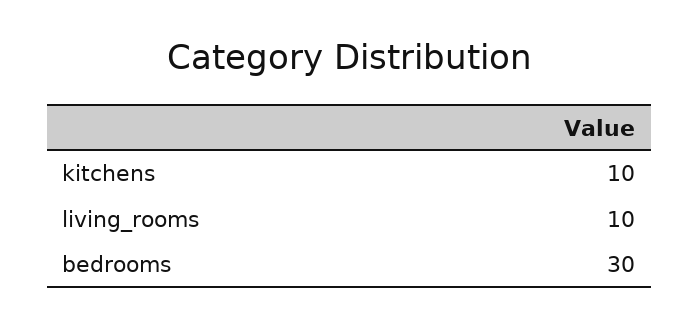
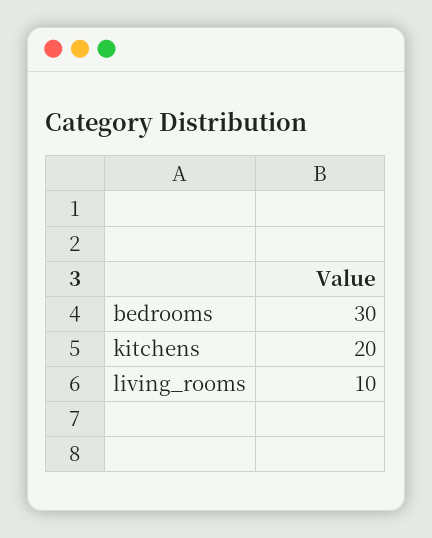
kitchens: 10 -> 20

